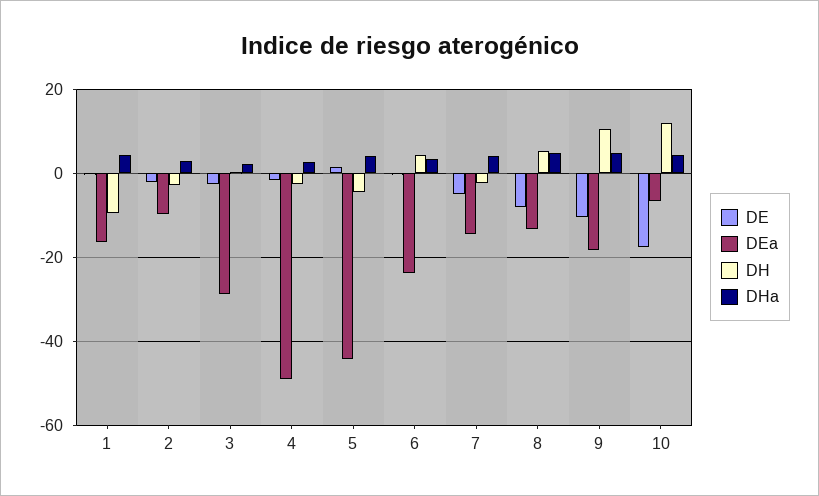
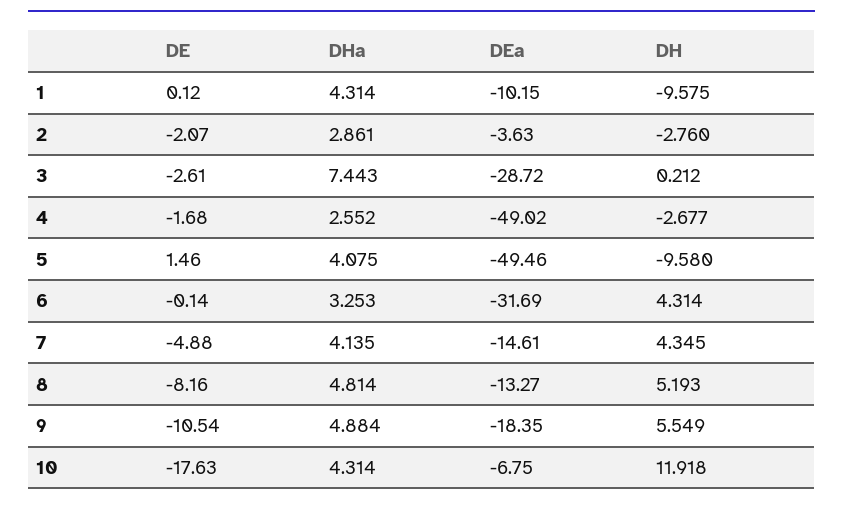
DEa, 1: -16 -> -10.15
DEa, 2: -10 -> -3.63
DHa, 3: 2 -> 7.443
DEa, 5: -44 -> -49.46
DH, 5: -4 -> -9.58
DEa, 6: -24 -> -31.69
DH, 7: -2 -> 4.345
DH, 9: 10 -> 5.549

